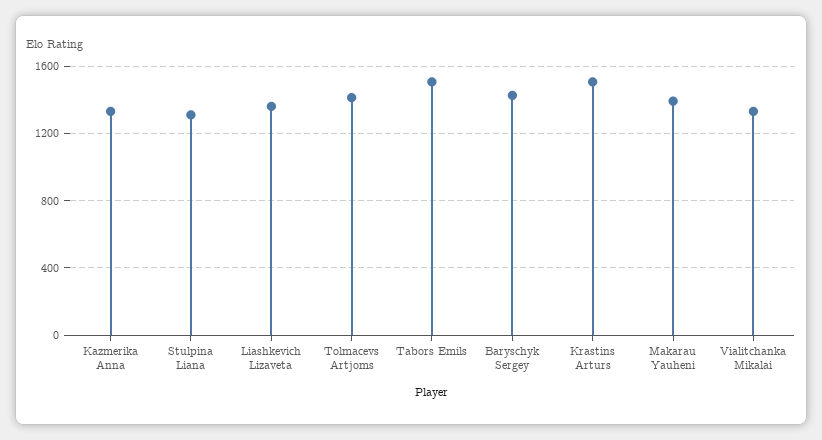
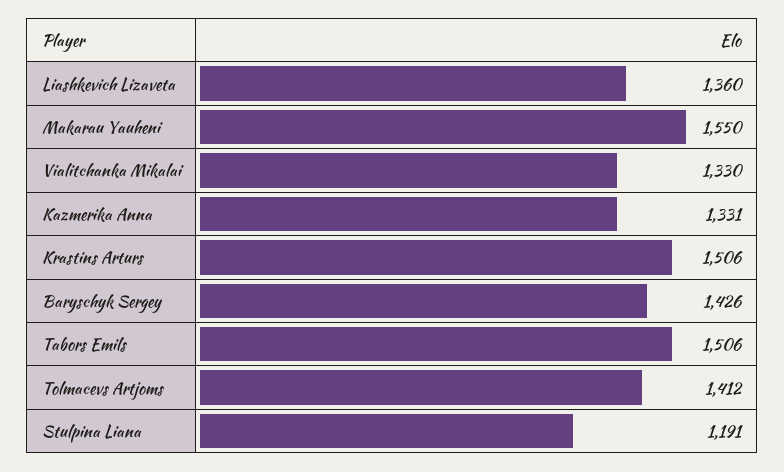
Stulpina Liana: 1300 -> 1191
Makarau Yauheni: 1400 -> 1550

